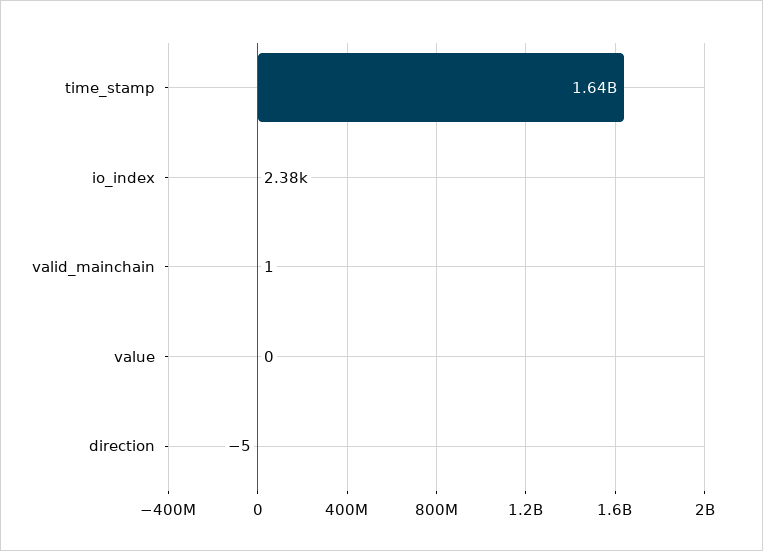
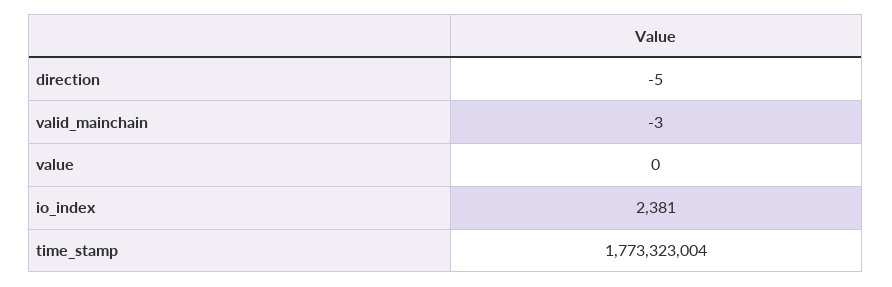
time_stamp: 1640000000 -> 1773323004
valid_mainchain: 1 -> -3

